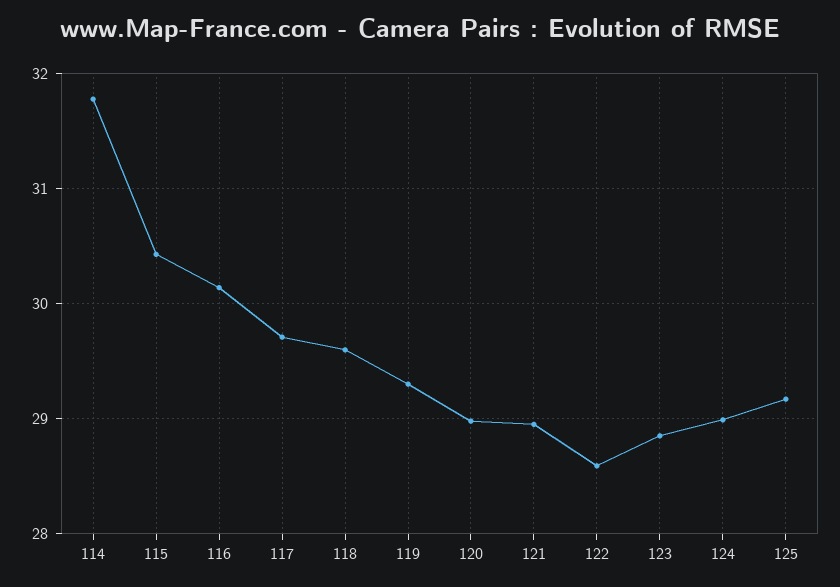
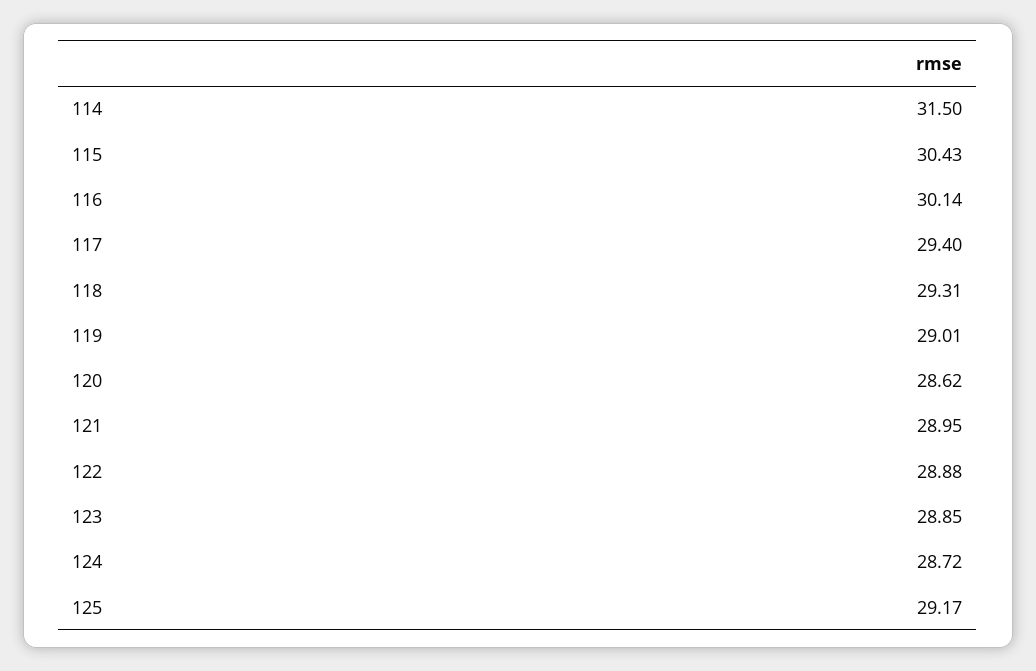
114: 31.8 -> 31.5
117: 29.7 -> 29.4
118: 29.6 -> 29.31
119: 29.3 -> 29.01
120: 29 -> 28.62
122: 28.6 -> 28.88
124: 29 -> 28.72

